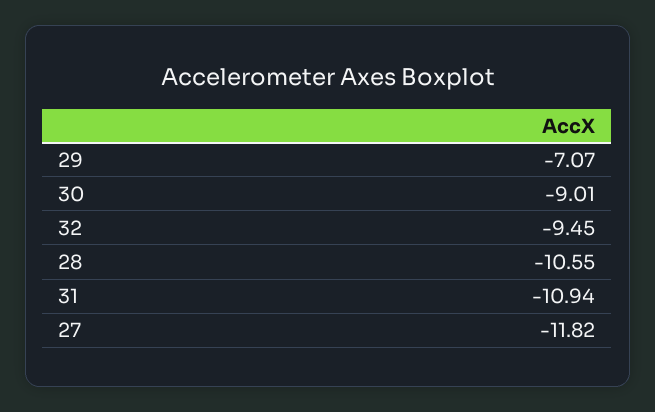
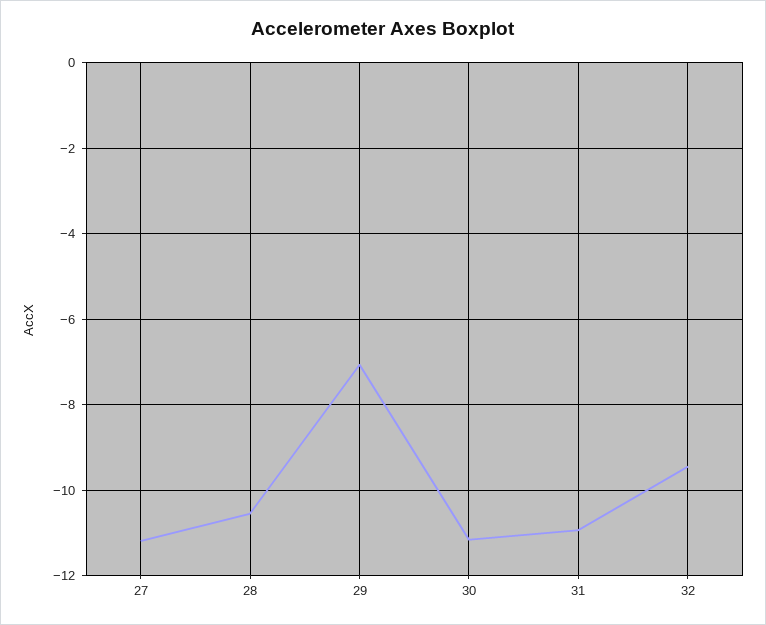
30: -9.01 -> -11.2
27: -11.82 -> -11.2

